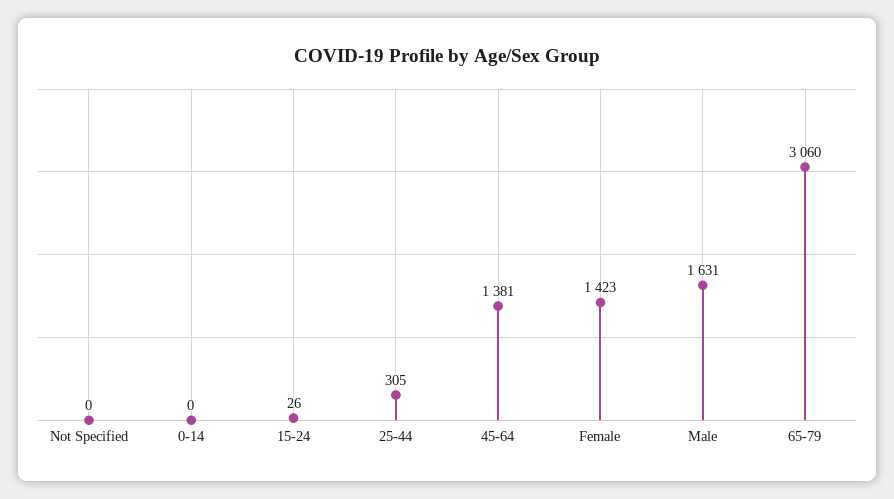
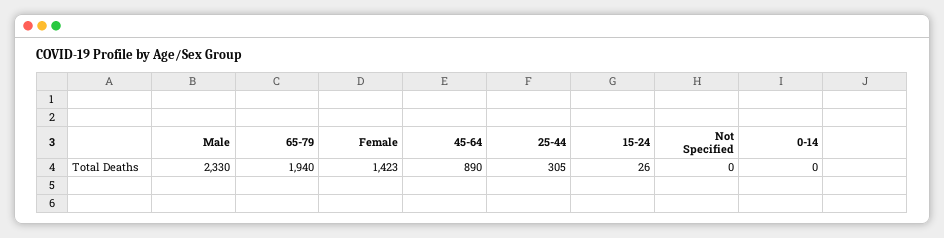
45-64: 1381 -> 890
Male: 1631 -> 2330
65-79: 3060 -> 1940

